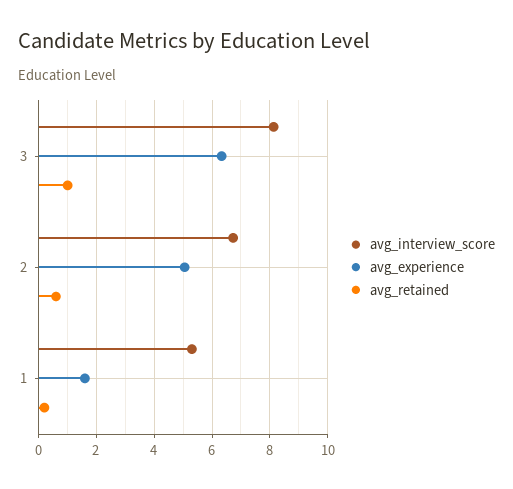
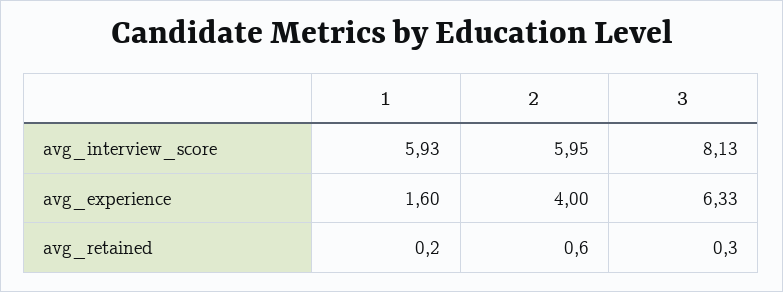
avg_retained, 3: 1 -> 0.3
avg_interview_score, 2: 6.75 -> 5.95
avg_experience, 2: 5 -> 4
avg_interview_score, 1: 5.25 -> 5.93

